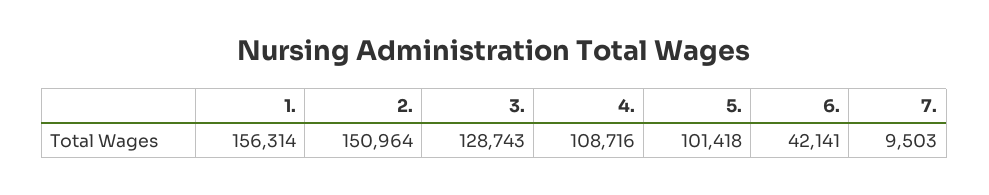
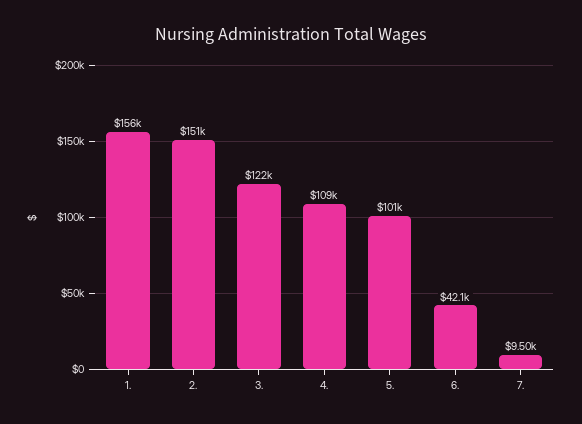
3.: 128743 -> 122000

